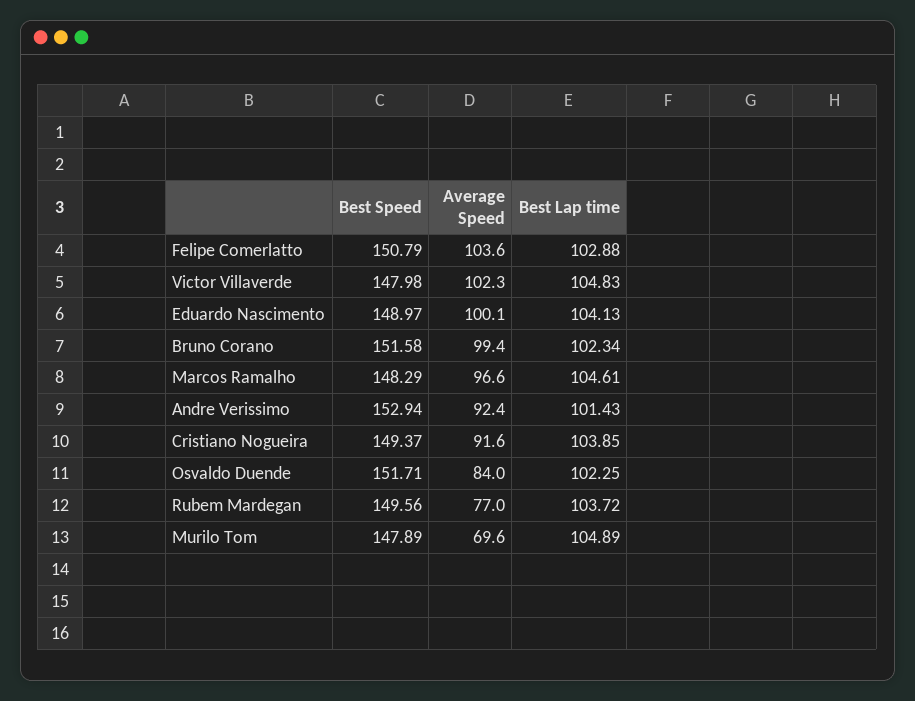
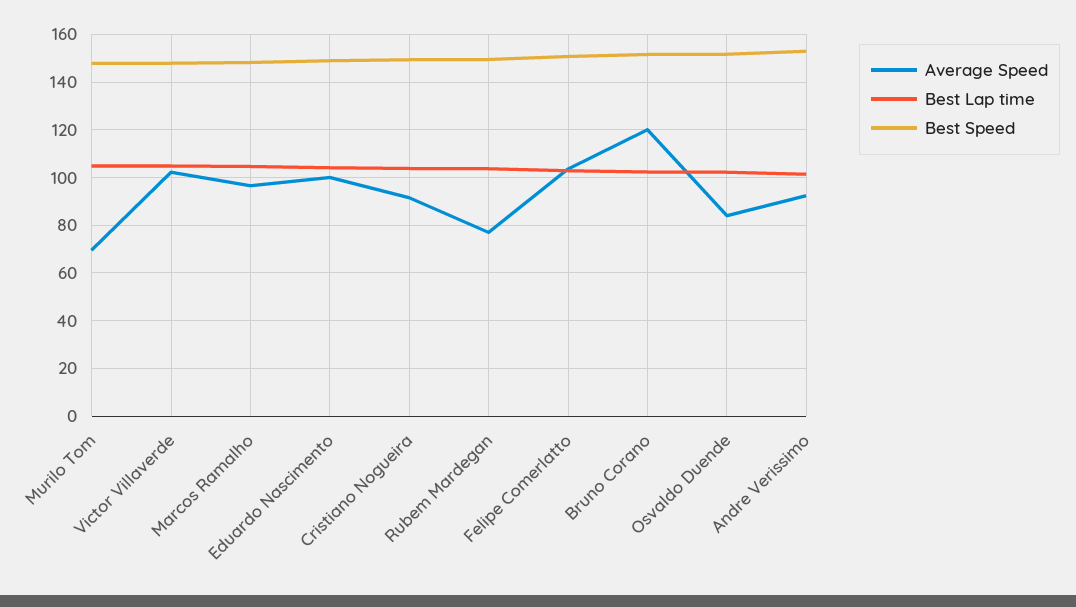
Average Speed, Bruno Corano: 99.4 -> 120

